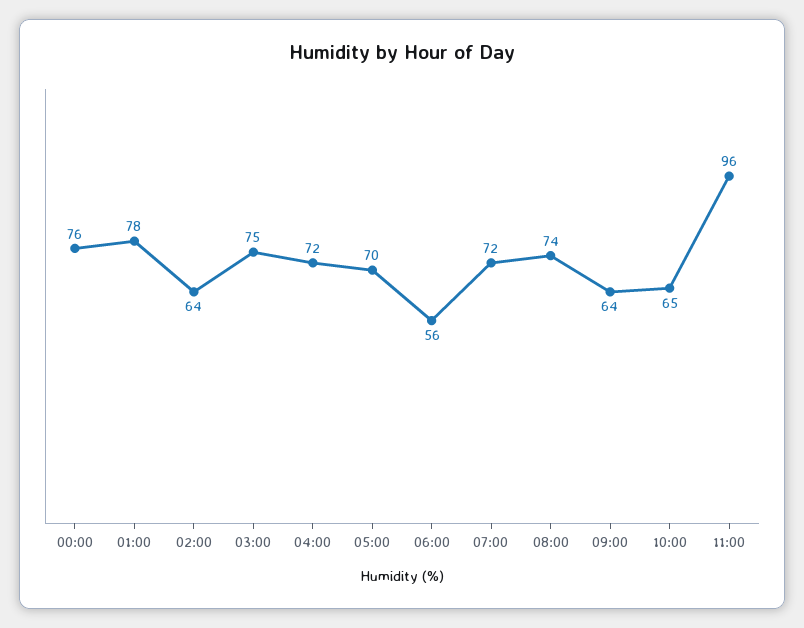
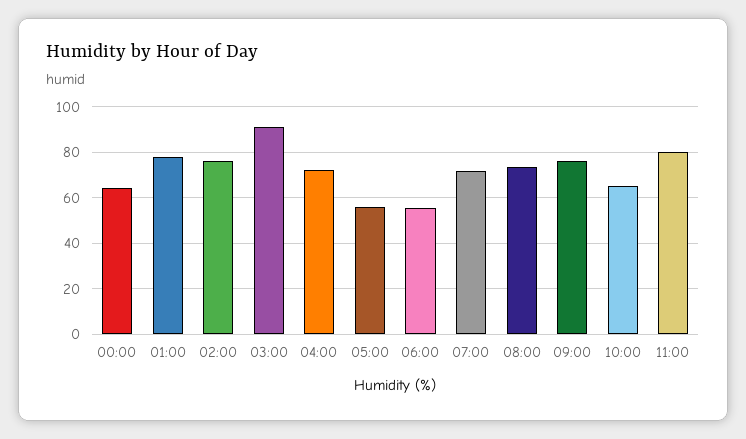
00:00: 76 -> 65
02:00: 64 -> 75
03:00: 75 -> 90
05:00: 70 -> 55
09:00: 64 -> 75
11:00: 96 -> 80

